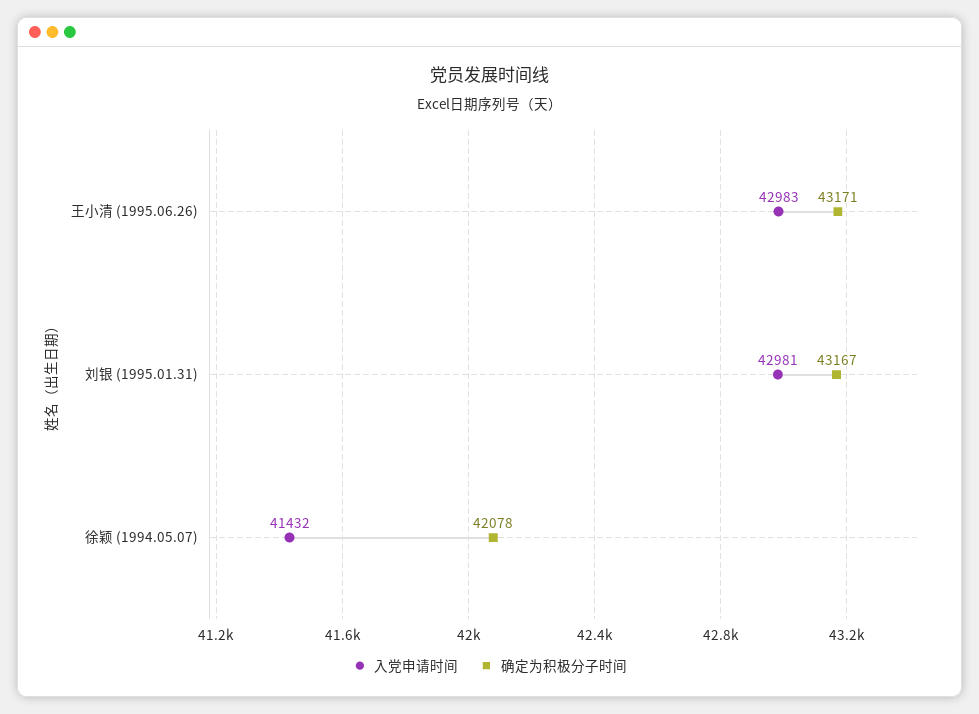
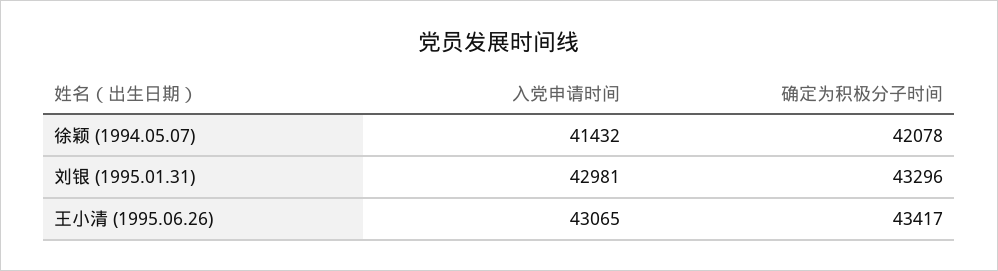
入党申请时间, 王小清 (1995.06.26): 42983 -> 43065
确定为积极分子时间, 王小清 (1995.06.26): 43171 -> 43417
确定为积极分子时间, 刘银 (1995.01.31): 43167 -> 43296

